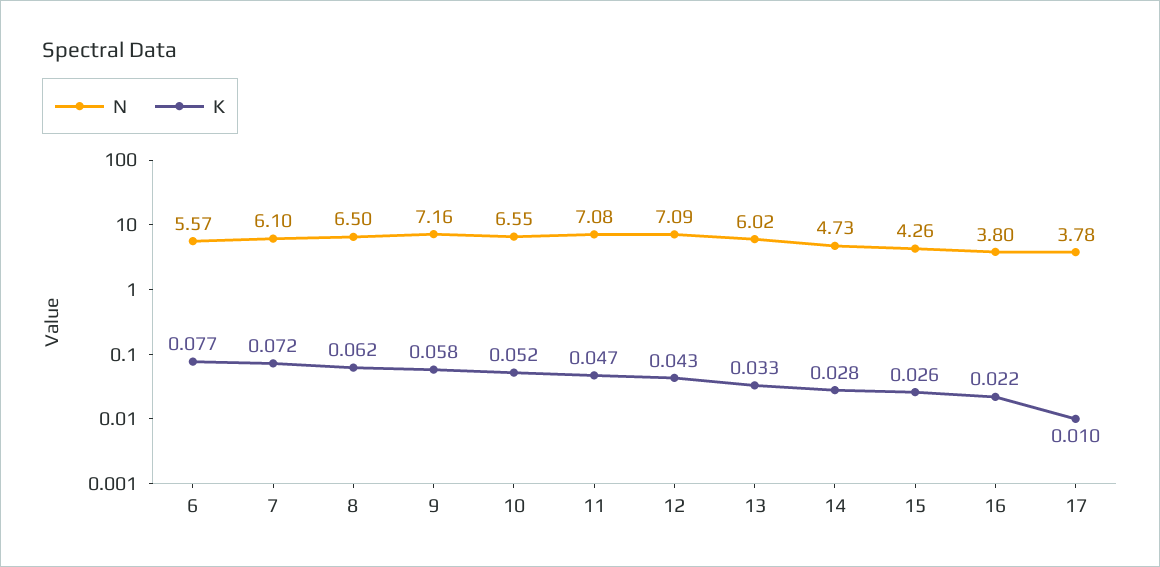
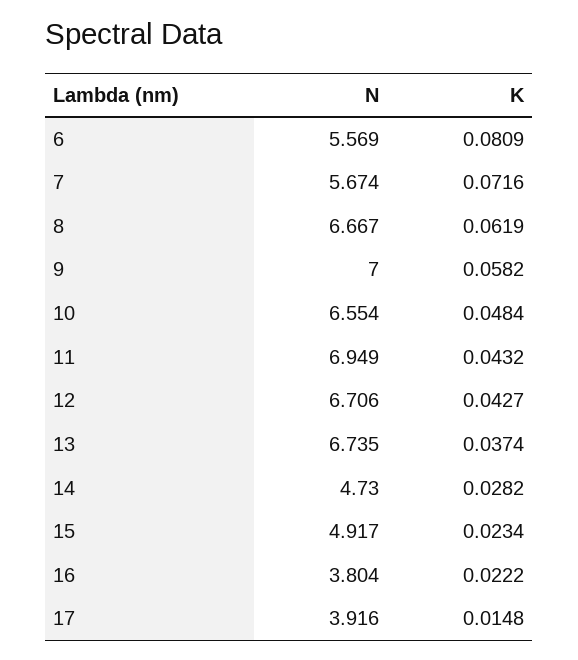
K, 6: 0.077 -> 0.0809
N, 7: 6.1 -> 5.674
N, 8: 6.5 -> 6.667
N, 9: 7.16 -> 7
K, 10: 0.052 -> 0.0484
N, 11: 7.08 -> 6.949
K, 11: 0.047 -> 0.0432
N, 12: 7.09 -> 6.706
N, 13: 6.02 -> 6.735
K, 13: 0.033 -> 0.0374
N, 15: 4.26 -> 4.917
K, 15: 0.026 -> 0.0234
N, 17: 3.78 -> 3.916
K, 17: 0.01 -> 0.0148

